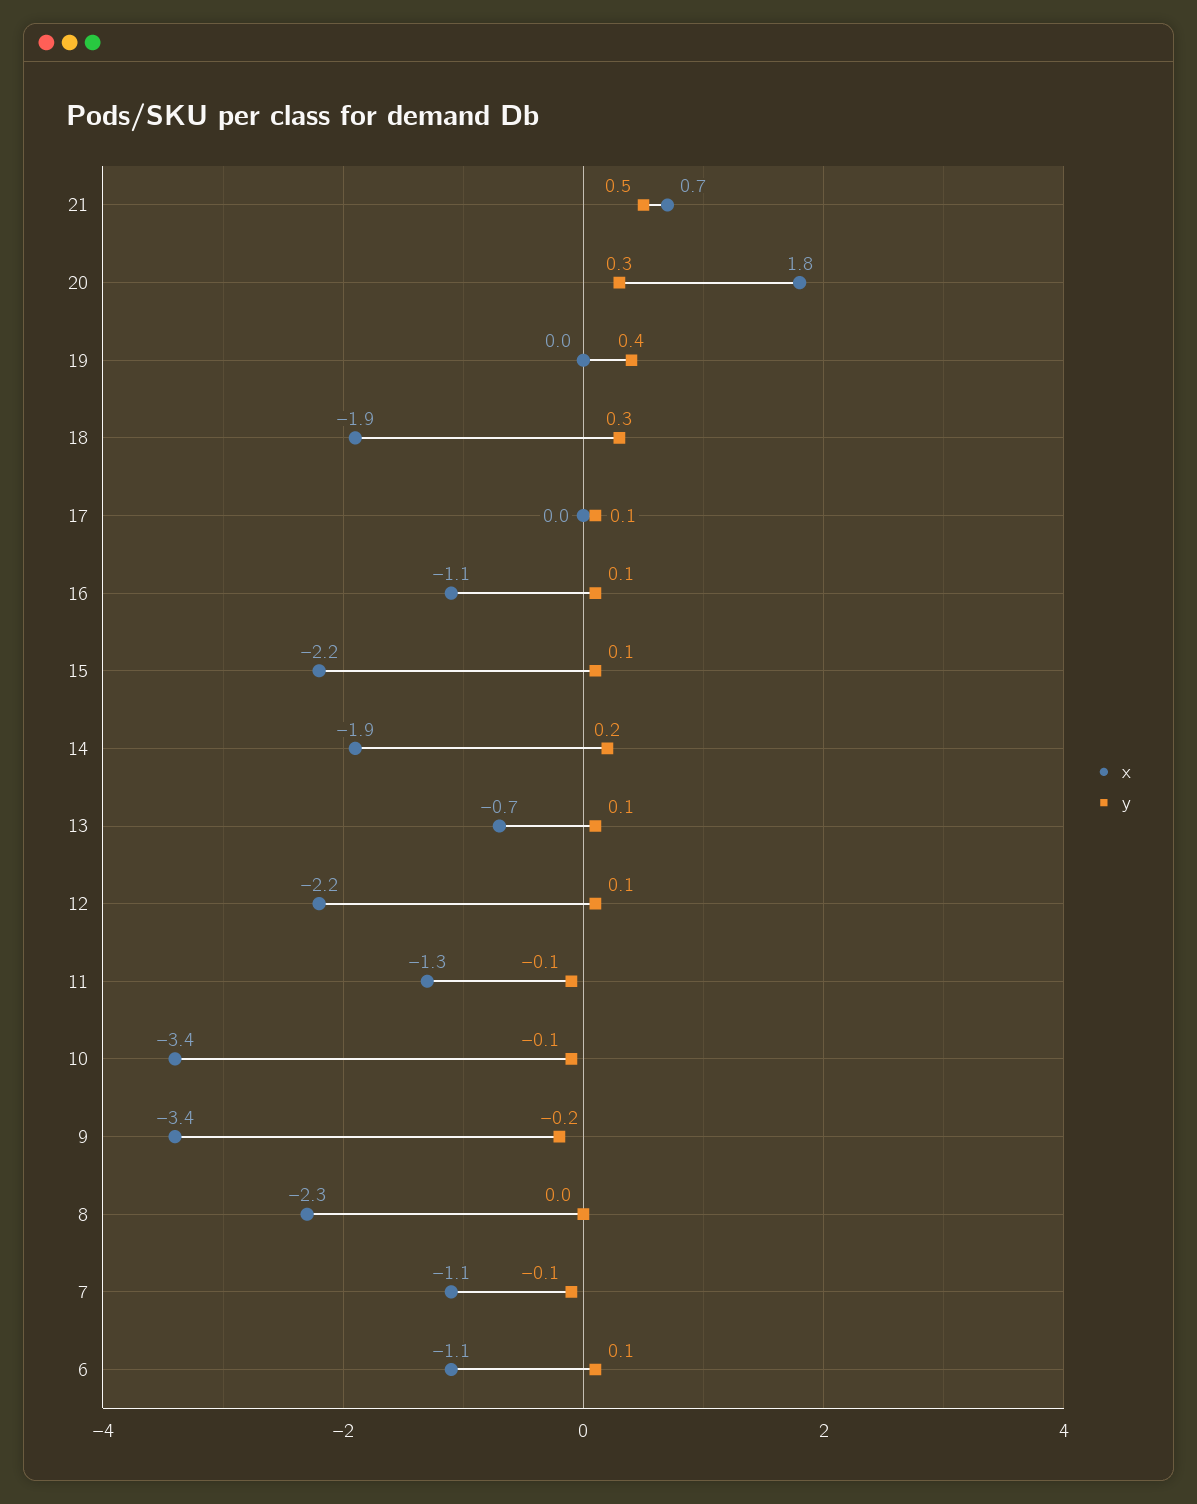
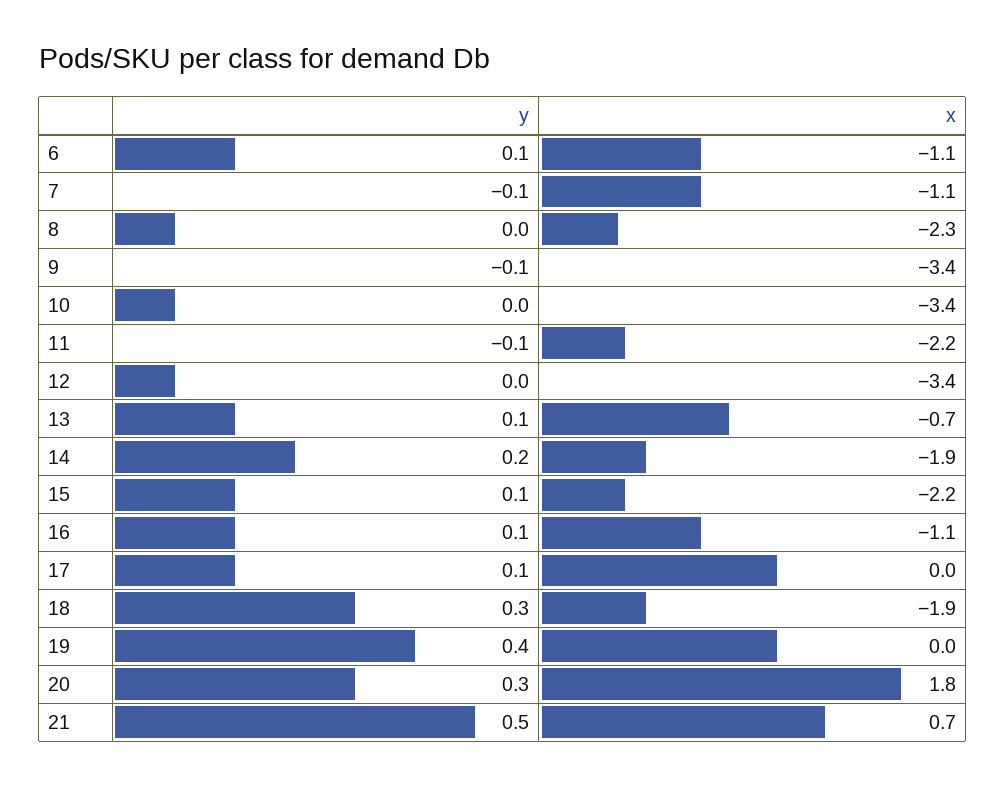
x, 12: -2.2 -> -3.4
y, 12: 0.1 -> 0
x, 11: -1.3 -> -2.2
y, 10: -0.1 -> 0
y, 9: -0.2 -> -0.1

